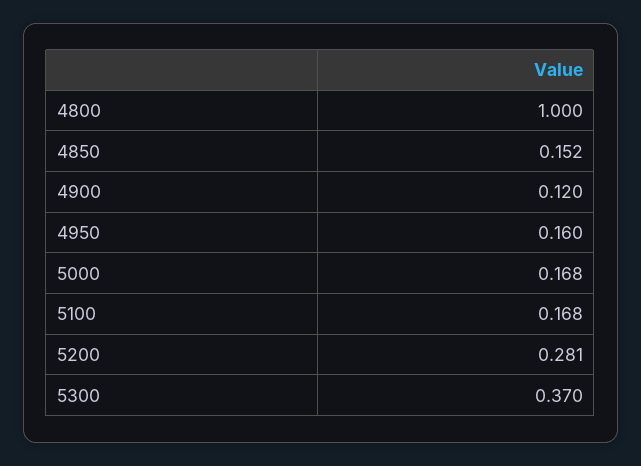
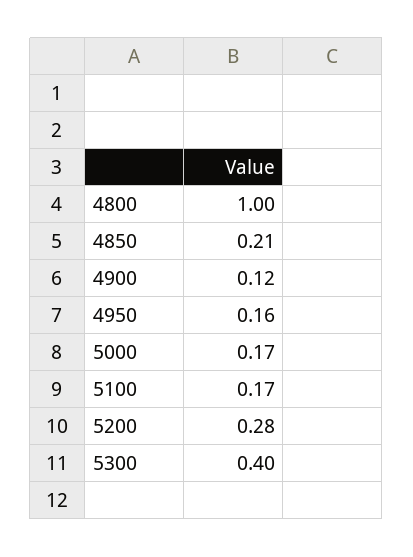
4850: 0.152 -> 0.21
5300: 0.37 -> 0.4

